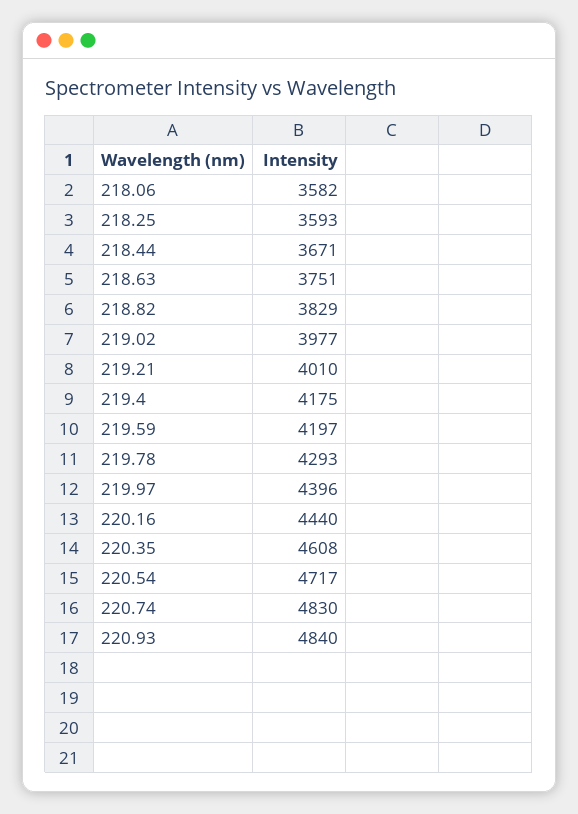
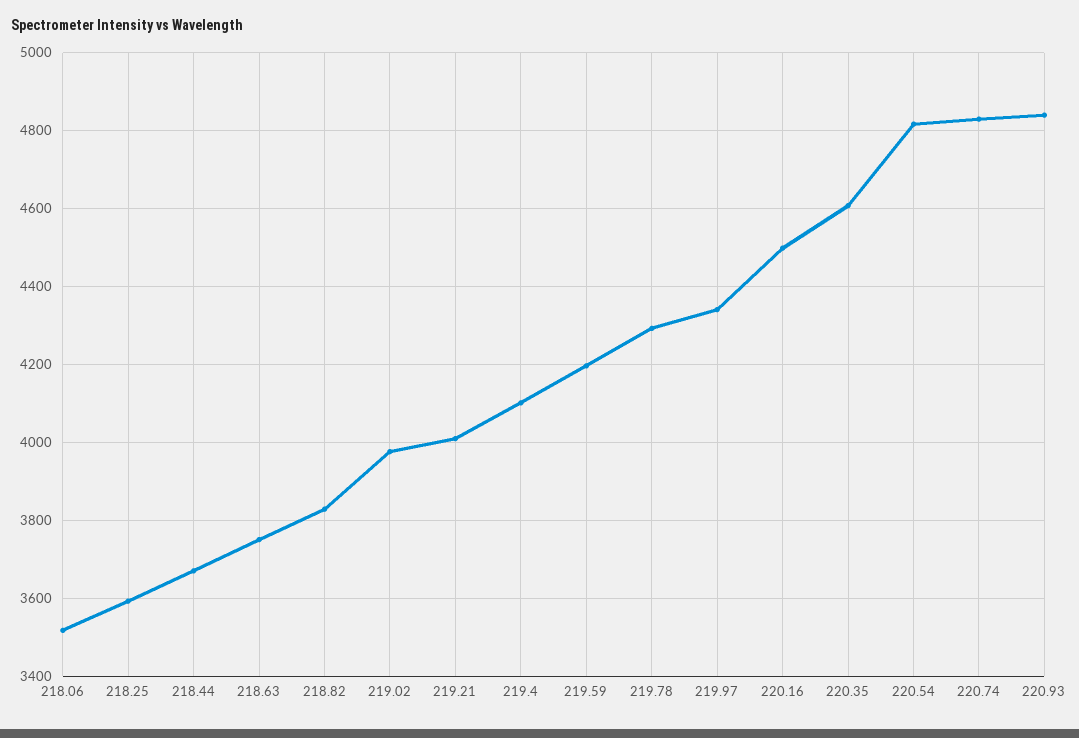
218.06: 3582 -> 3520
219.4: 4175 -> 4100
219.97: 4396 -> 4340
220.16: 4440 -> 4500
220.54: 4717 -> 4820

